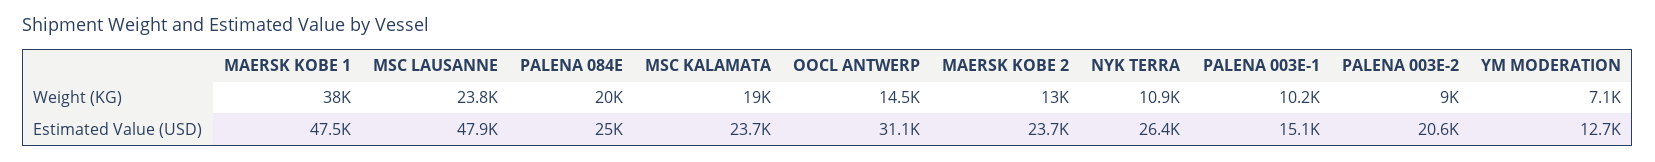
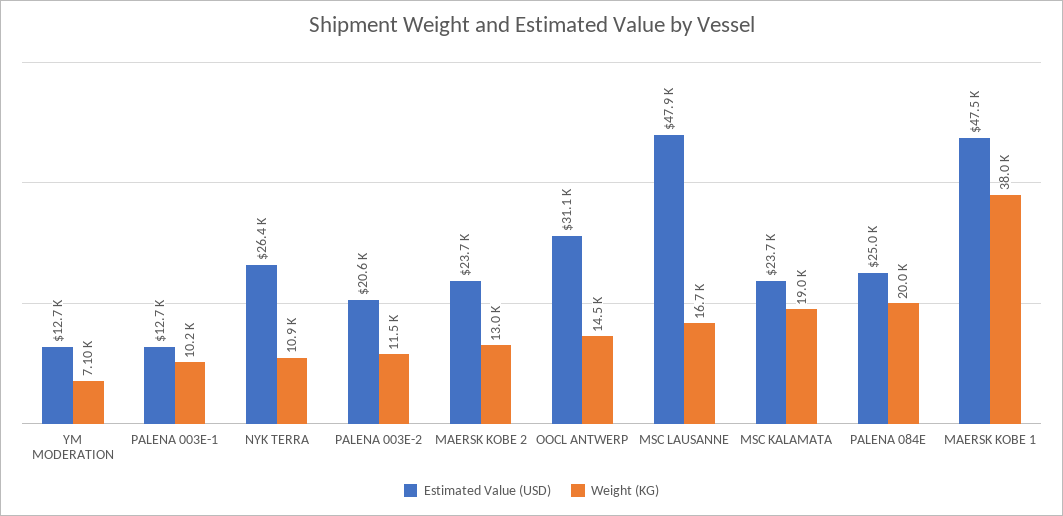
Weight (KG), MSC LAUSANNE: 23800 -> 16700
Weight (KG), PALENA 003E-2: 9000 -> 11500
Estimated Value (USD), PALENA 003E-1: 15100 -> 12700

